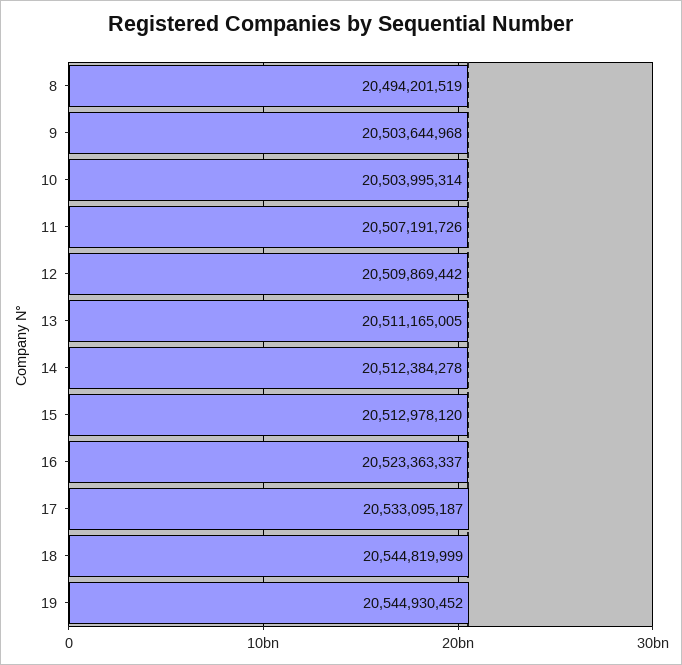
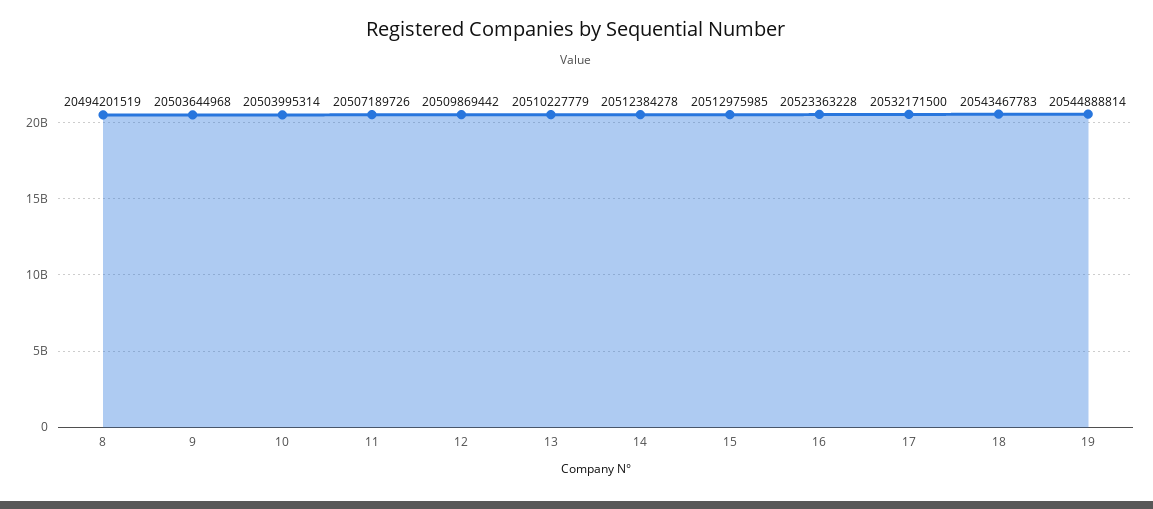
11: 20507191726 -> 20507189726
13: 20511165005 -> 20510227779
15: 20512978120 -> 20512975985
16: 20523363337 -> 20523363228
17: 20533095187 -> 20532171500
18: 20544819999 -> 20543467783
19: 20544930452 -> 20544888814

